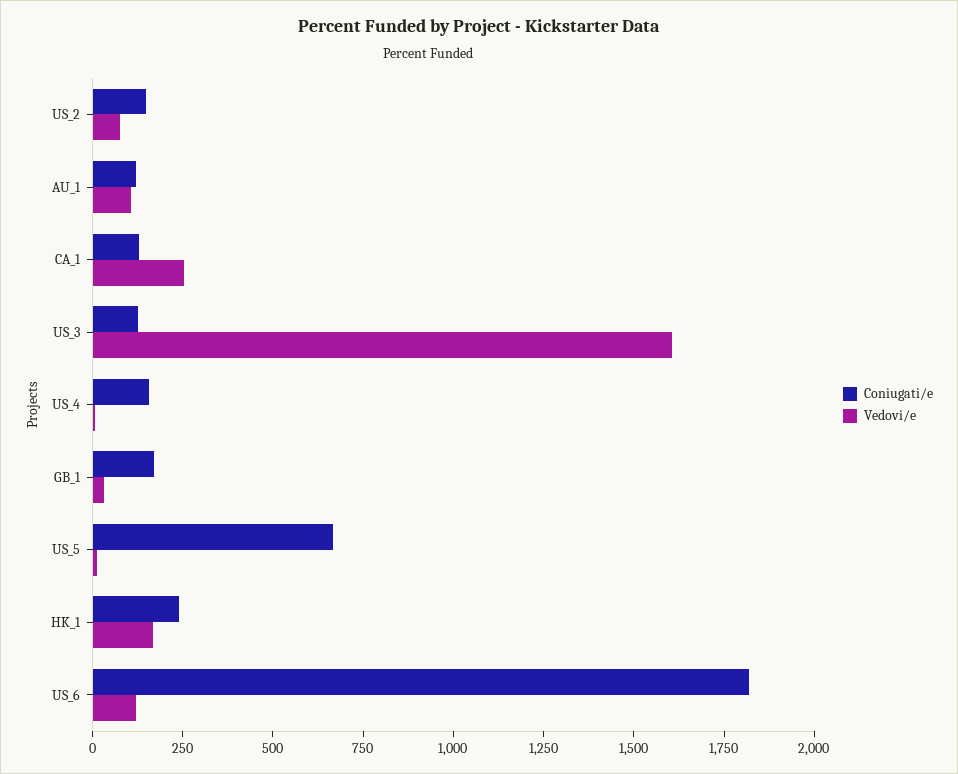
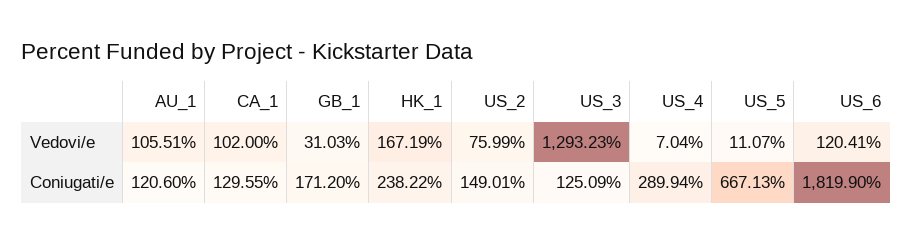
Vedovi/e, CA_1: 250 -> 102
Vedovi/e, US_3: 1600 -> 1293.23
Coniugati/e, US_4: 150 -> 289.94

